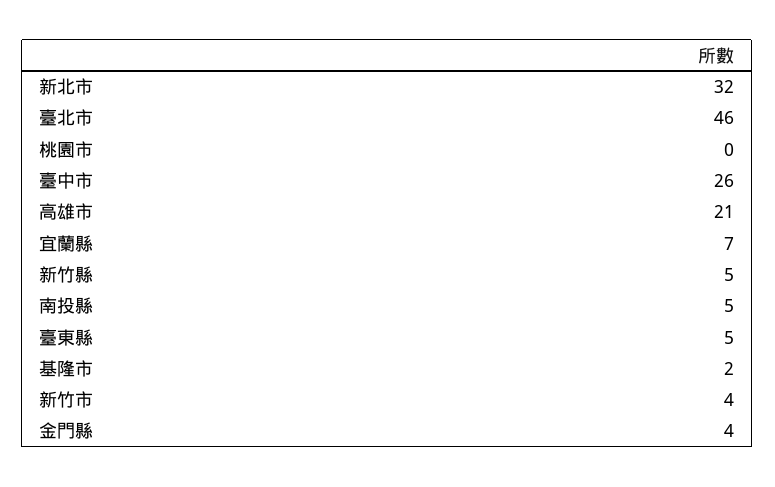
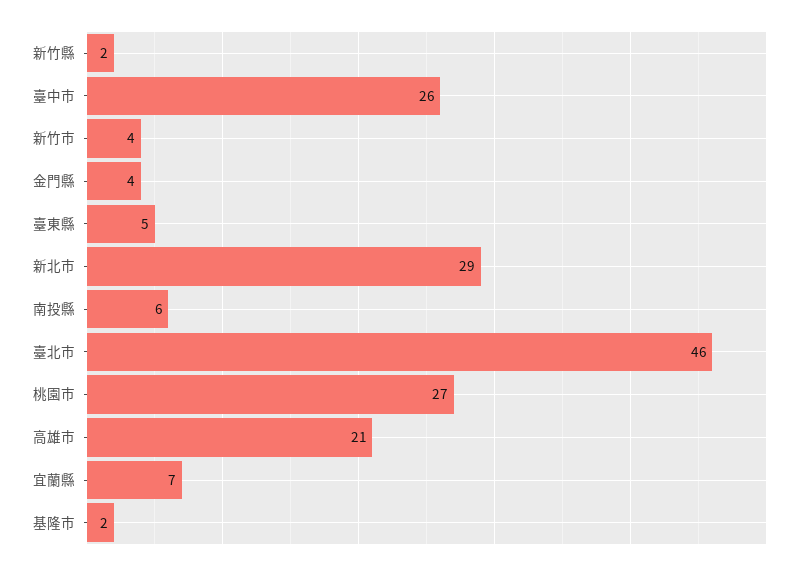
新北市: 32 -> 29
桃園市: 0 -> 27
新竹縣: 5 -> 2
南投縣: 5 -> 6

